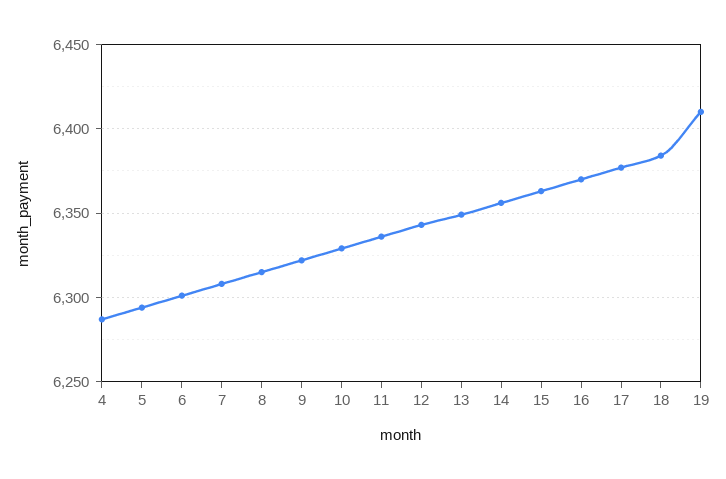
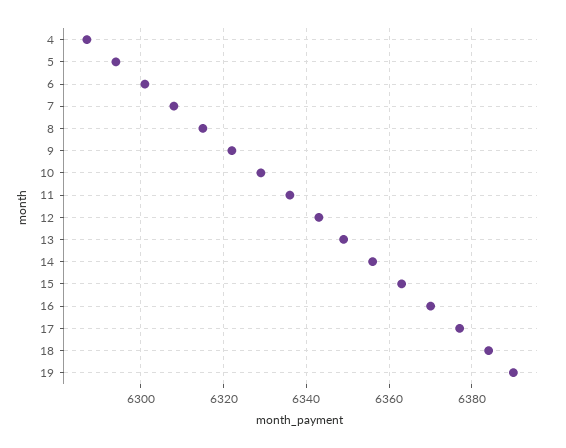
19: 6410 -> 6390

